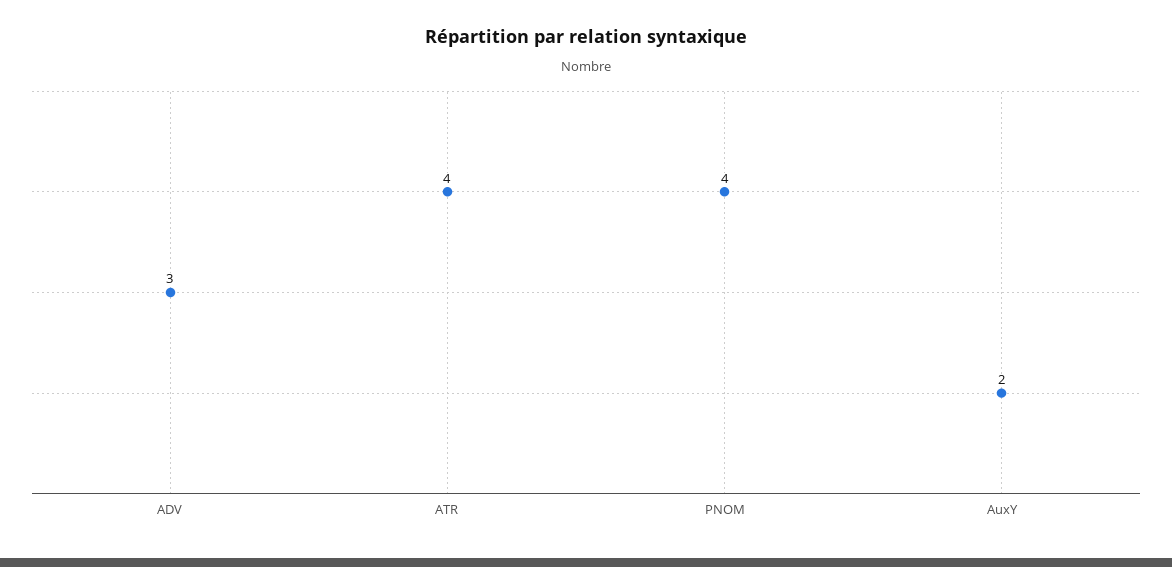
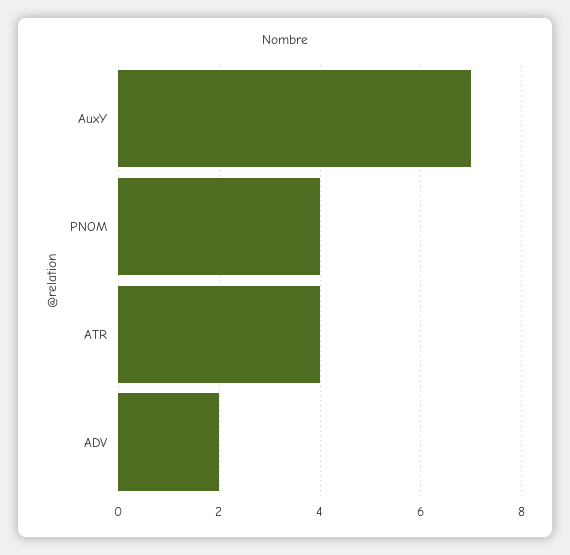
ADV: 3 -> 2
AuxY: 2 -> 7

